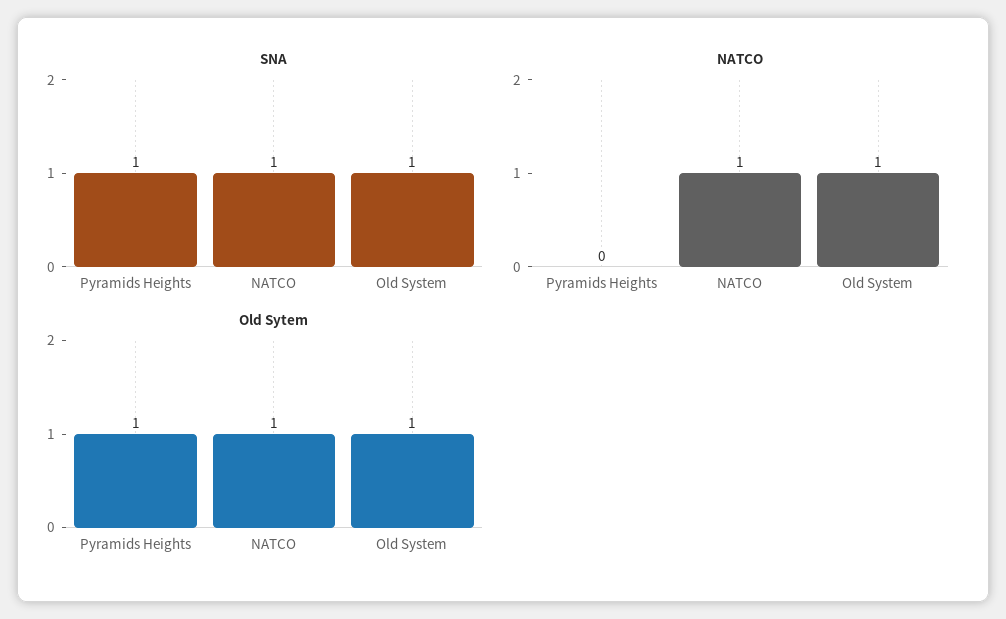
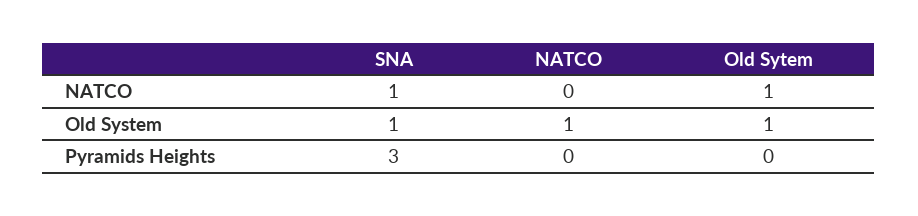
SNA, Pyramids Heights: 1 -> 3
NATCO, NATCO: 1 -> 0
Old Sytem, Pyramids Heights: 1 -> 0

